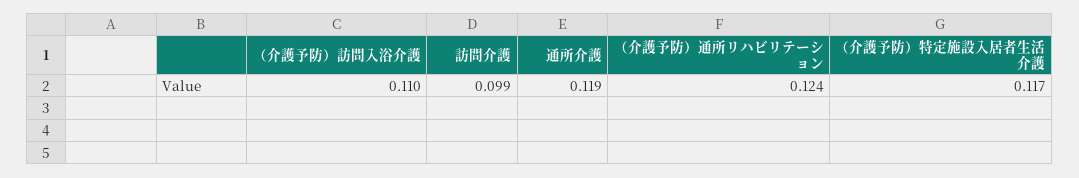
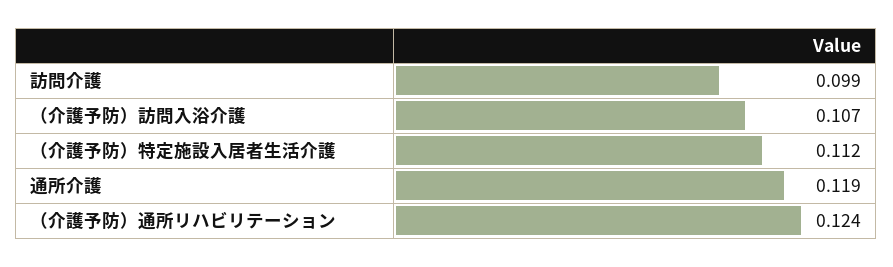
（介護予防）訪問入浴介護: 0.11 -> 0.107
（介護予防）特定施設入居者生活介護: 0.117 -> 0.112

